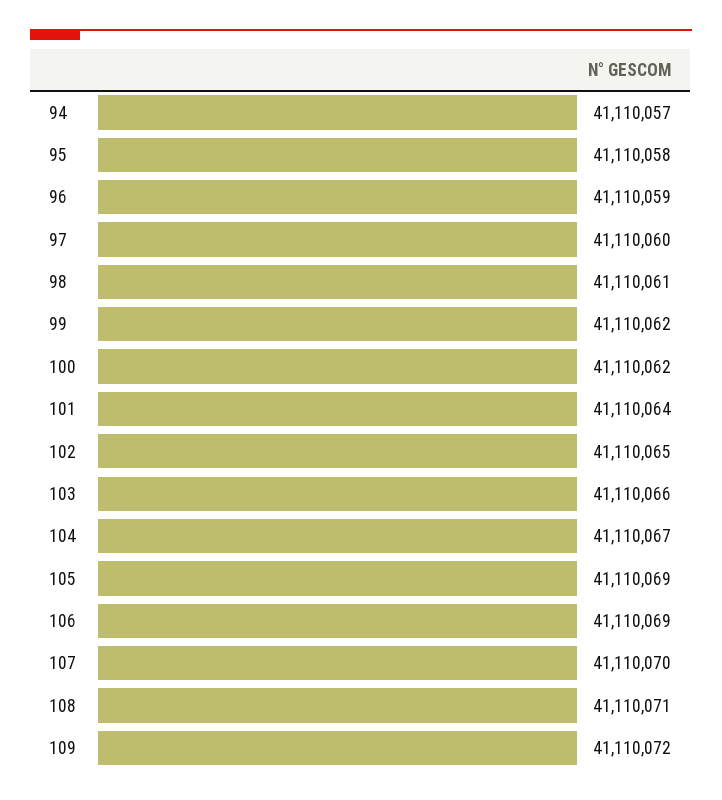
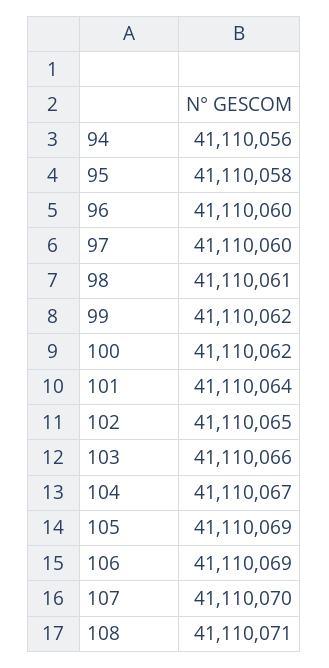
94: 41110057 -> 41110056
96: 41110059 -> 41110060
109: 41110072 -> none

